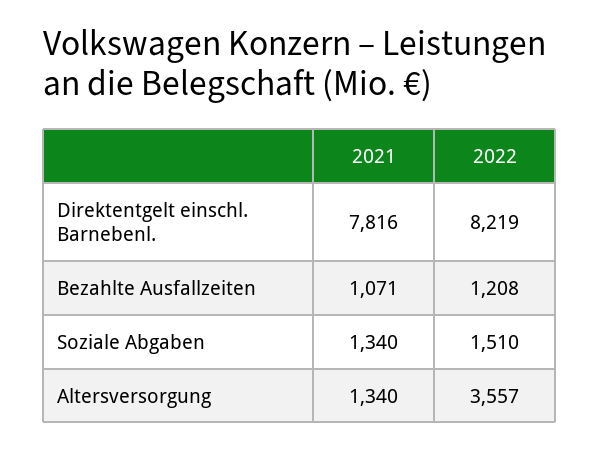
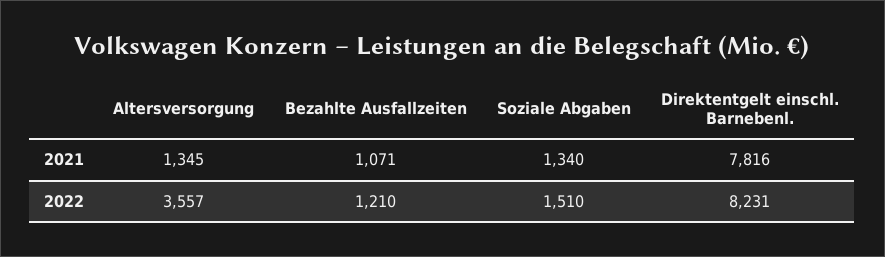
2022, Direktentgelt einschl. Barnebenl.: 8219 -> 8231
2022, Bezahlte Ausfallzeiten: 1208 -> 1210
2021, Altersversorgung: 1340 -> 1345

